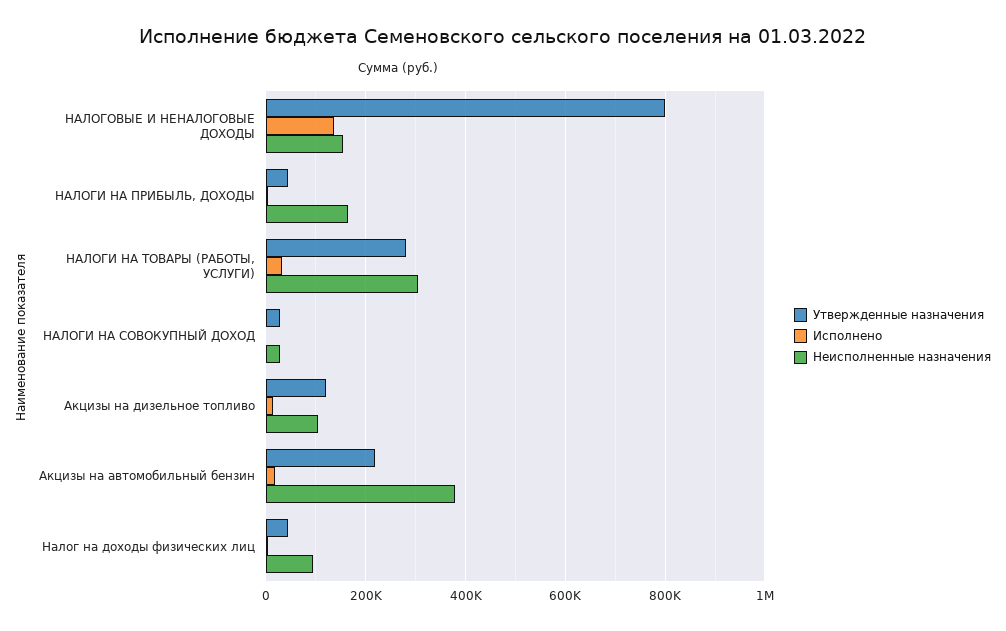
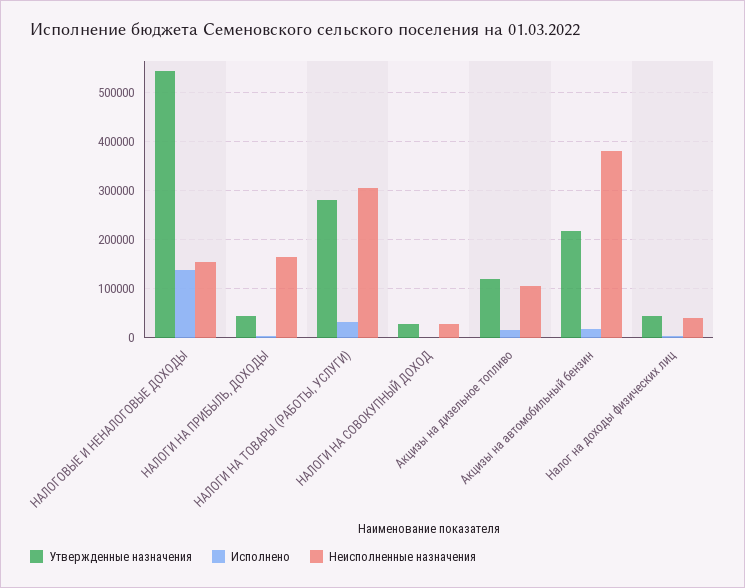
Утвержденные назначения, НАЛОГОВЫЕ И НЕНАЛОГОВЫЕ ДОХОДЫ: 800000 -> 540000
Неисполненные назначения, Налог на доходы физических лиц: 100000 -> 40000

